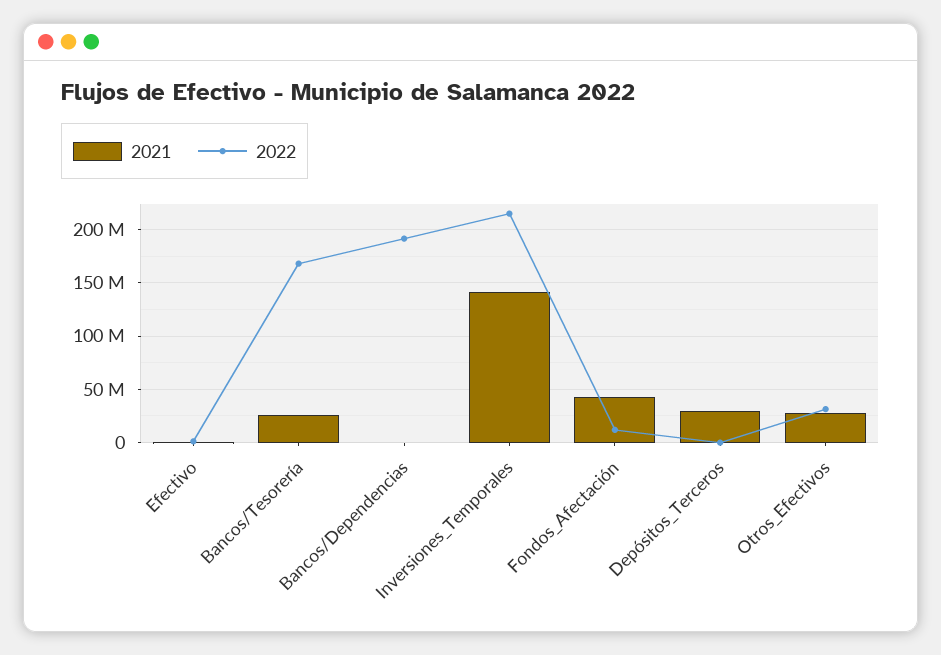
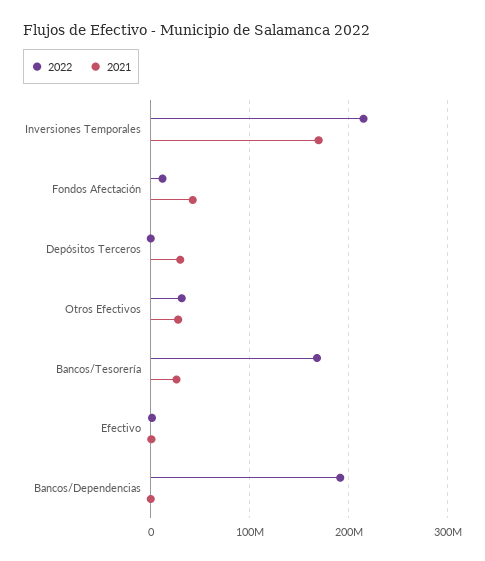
2021, Inversiones_Temporales: 140000000 -> 170000000

